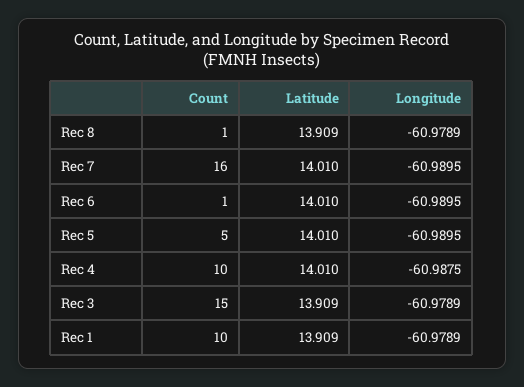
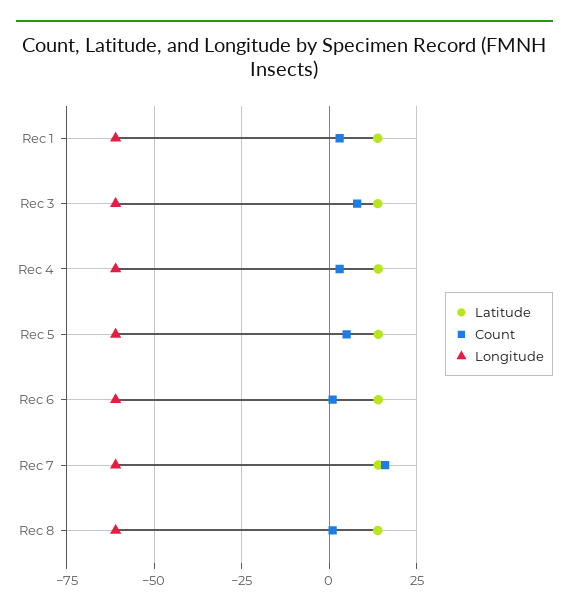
Count, Rec 4: 10 -> 2.5
Count, Rec 3: 15 -> 7.5
Count, Rec 1: 10 -> 2.5

